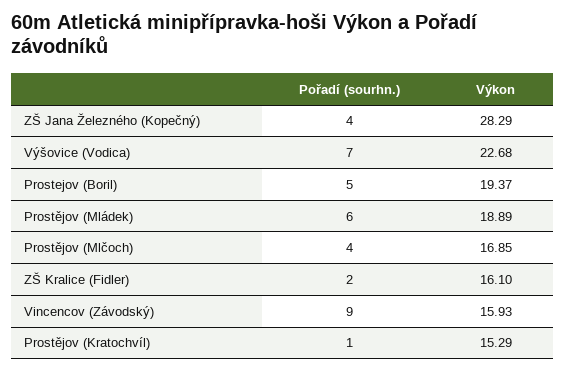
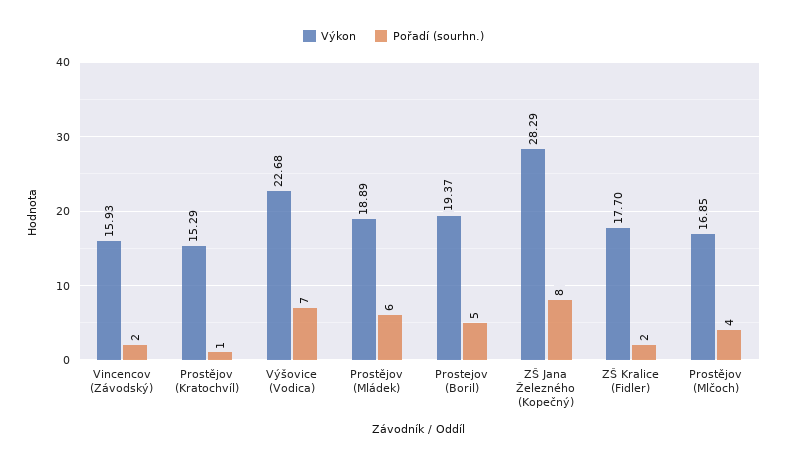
Pořadí (sourhn.), ZŠ Jana Železného (Kopečný): 4 -> 8
Výkon, ZŠ Kralice (Fidler): 16.1 -> 17.7
Pořadí (sourhn.), Vincencov (Závodský): 9 -> 2

